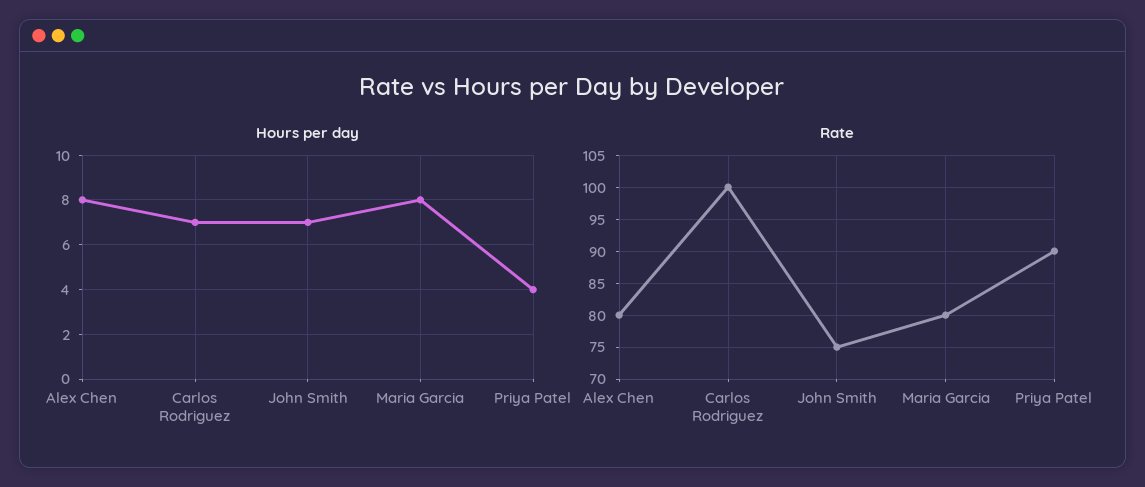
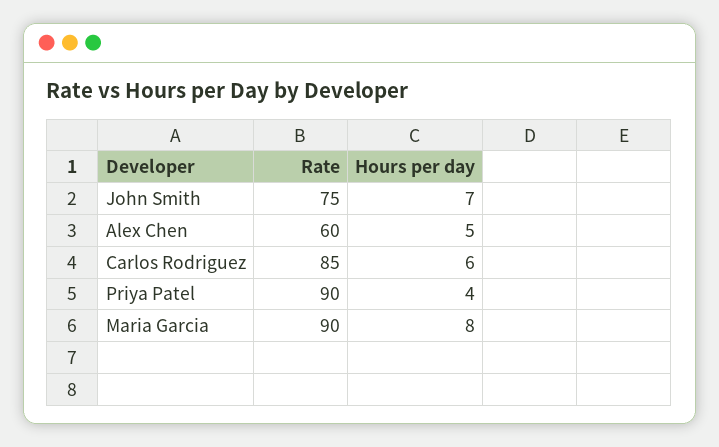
Hours per day, Alex Chen: 8 -> 5
Hours per day, Carlos Rodriguez: 7 -> 6
Rate, Alex Chen: 80 -> 60
Rate, Carlos Rodriguez: 100 -> 85
Rate, Maria Garcia: 80 -> 90

